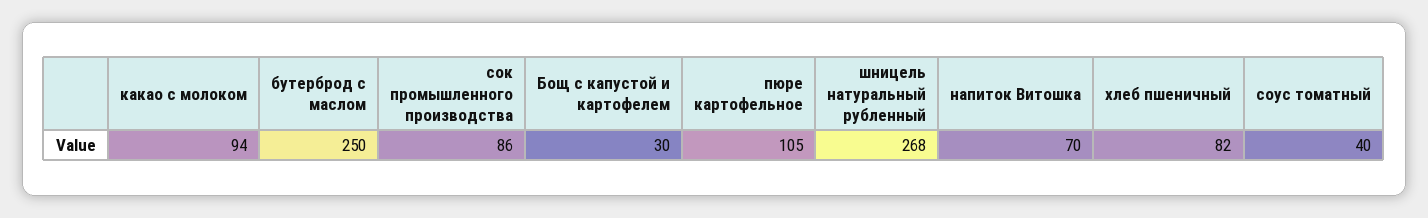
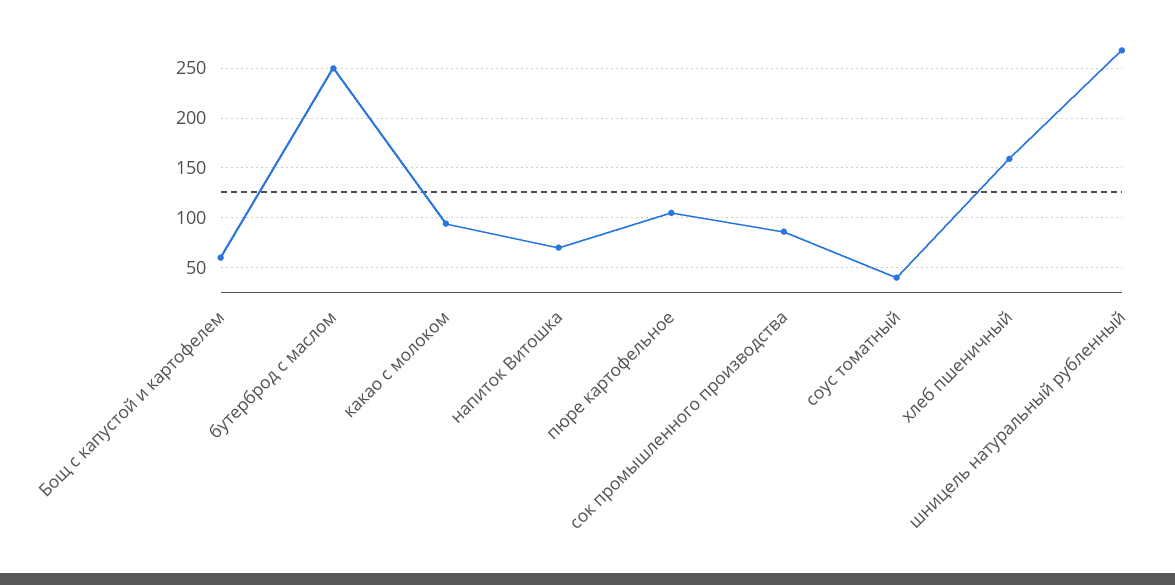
Бощ с капустой и картофелем: 30 -> 60
хлеб пшеничный: 82 -> 160

